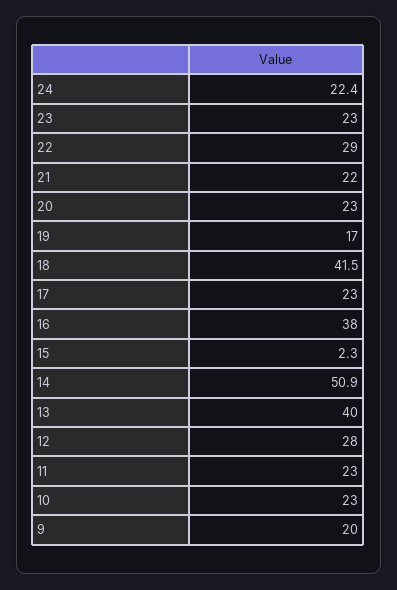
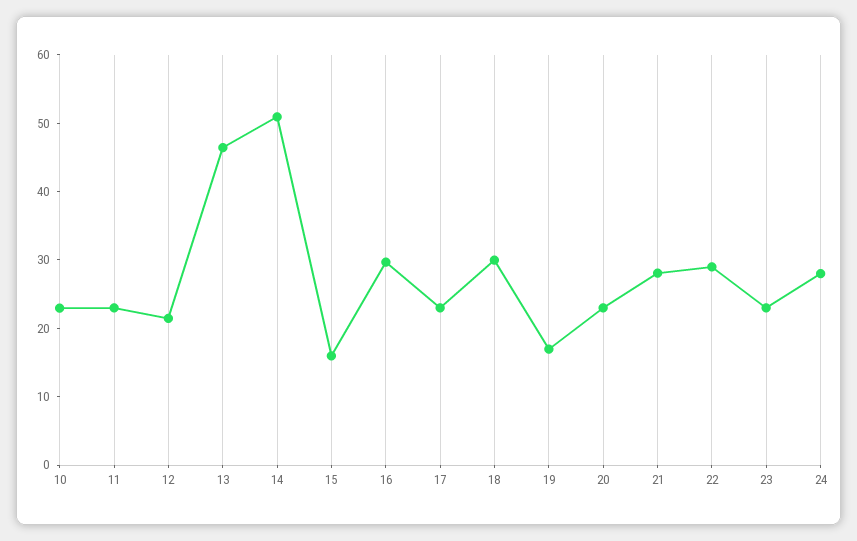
24: 22.4 -> 28
21: 22 -> 28
18: 41.5 -> 30
16: 38 -> 30
15: 2.3 -> 16
13: 40 -> 46
12: 28 -> 22
9: 20 -> none

